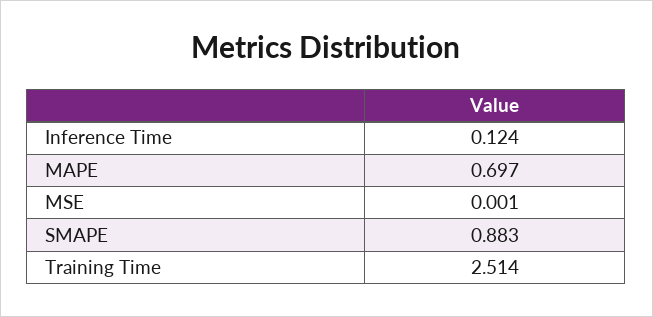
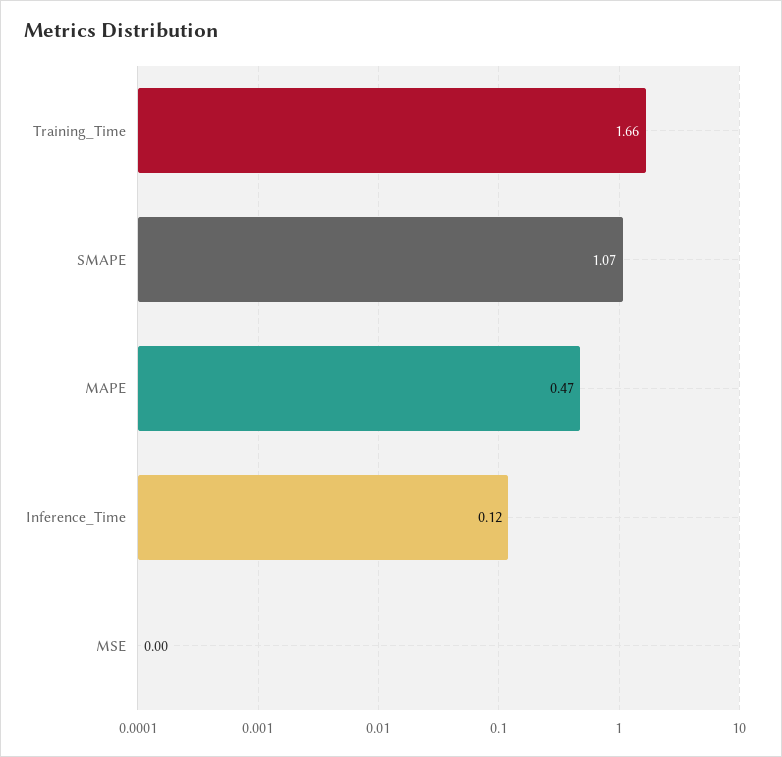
MAPE: 0.697 -> 0.47
SMAPE: 0.883 -> 1.07
Training Time: 2.514 -> 1.66

